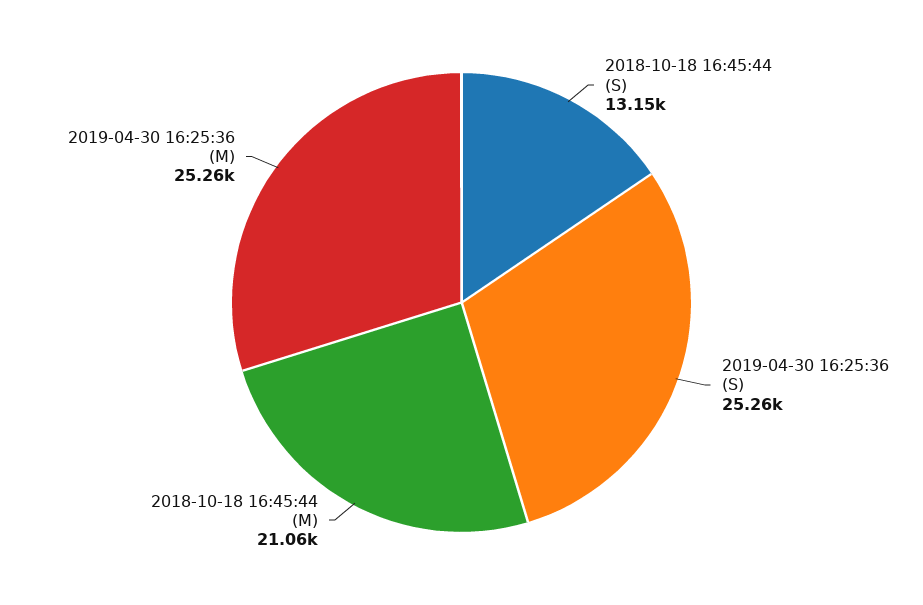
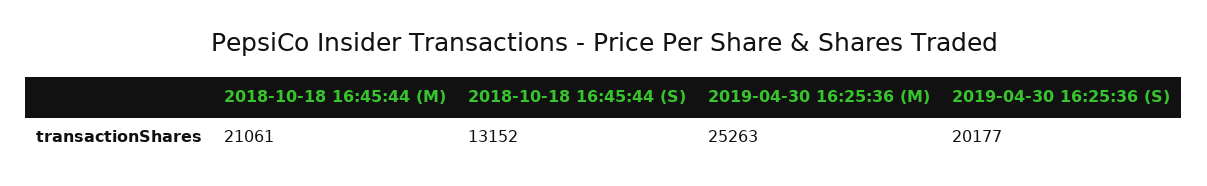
2019-04-30 16:25:36 (S): 25260 -> 20177

